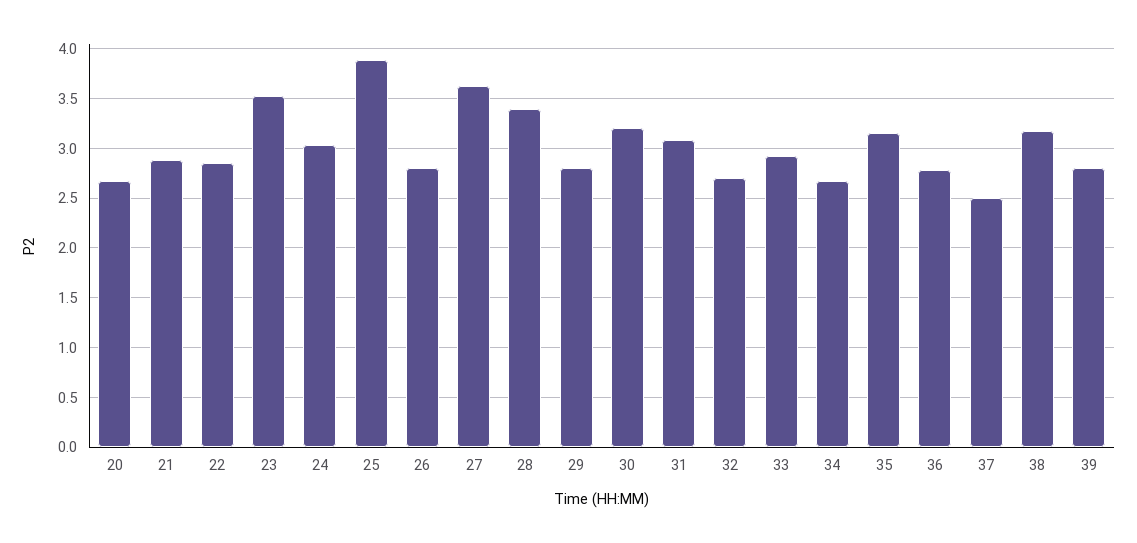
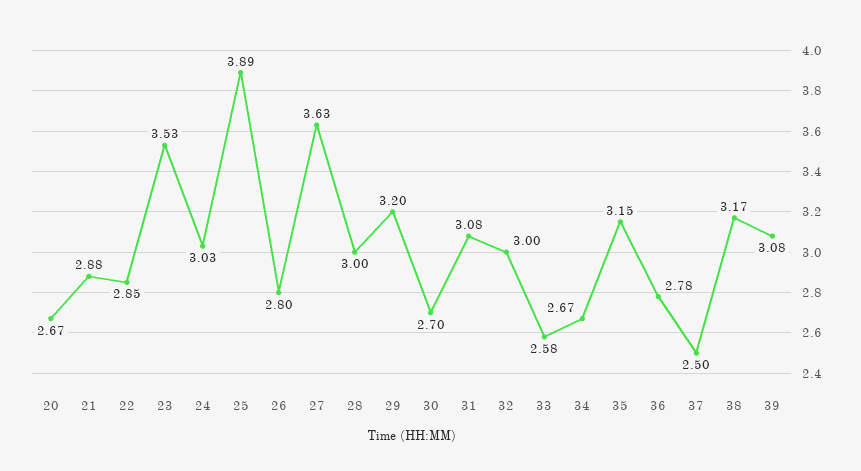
28: 3.4 -> 3
29: 2.8 -> 3.2
30: 3.2 -> 2.7
32: 2.7 -> 3
33: 2.9 -> 2.58
39: 2.8 -> 3.08

